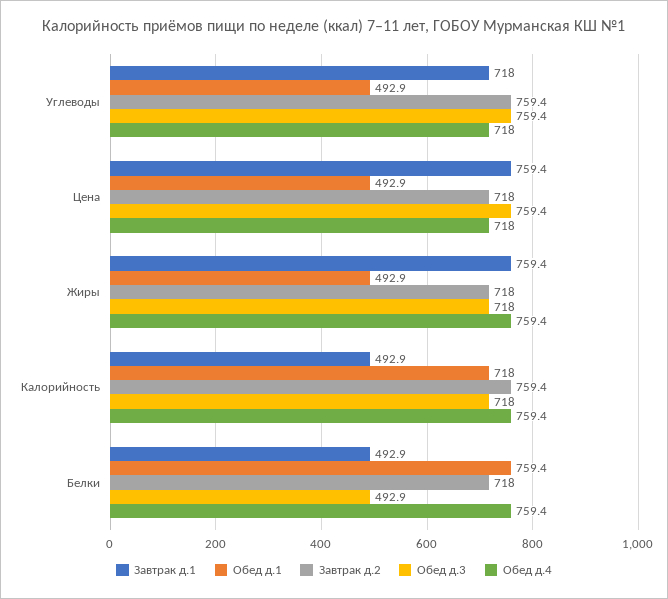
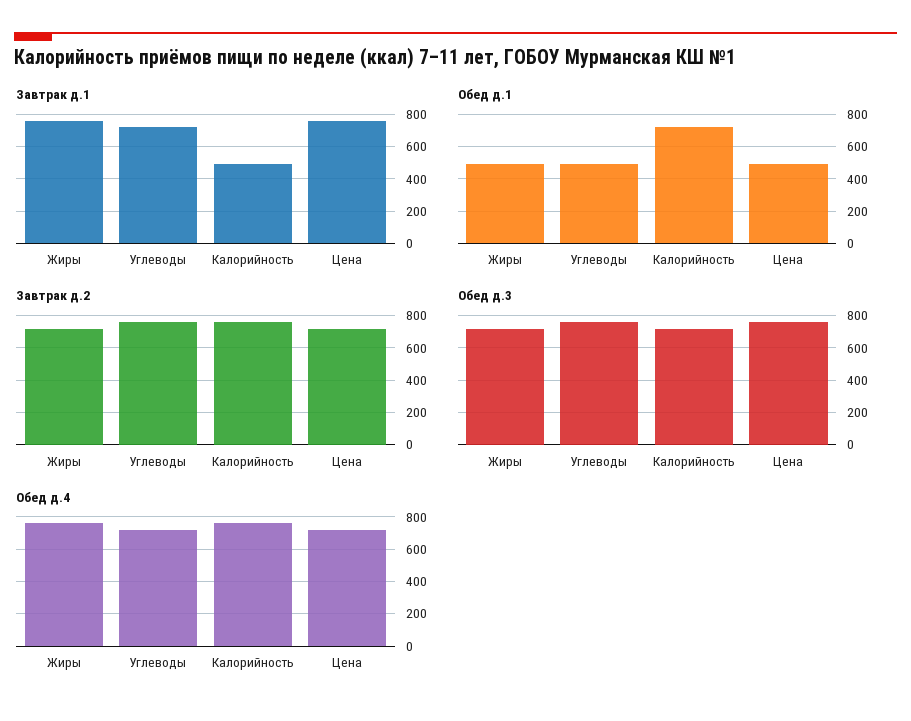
Завтрак д.1, Белки: 492.9 -> none
Обед д.1, Белки: 759.4 -> none
Завтрак д.2, Белки: 718 -> none
Обед д.3, Белки: 492.9 -> none
Обед д.4, Белки: 759.4 -> none

